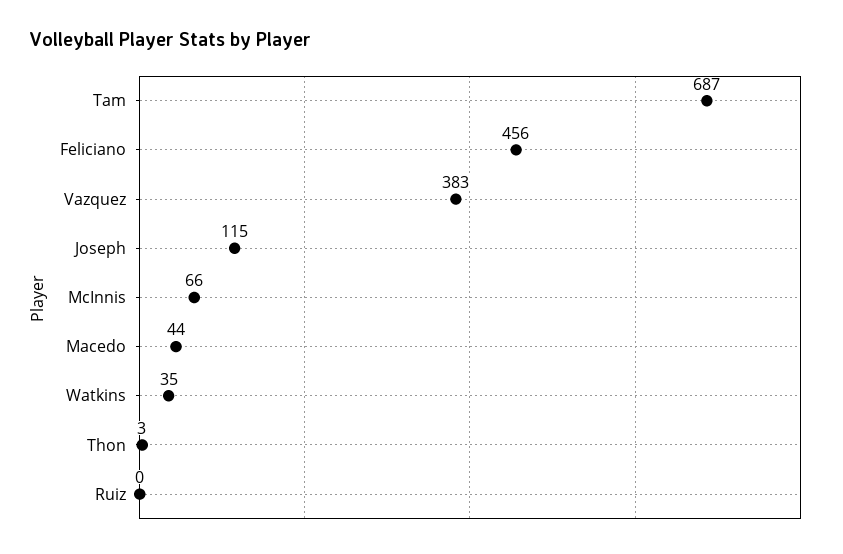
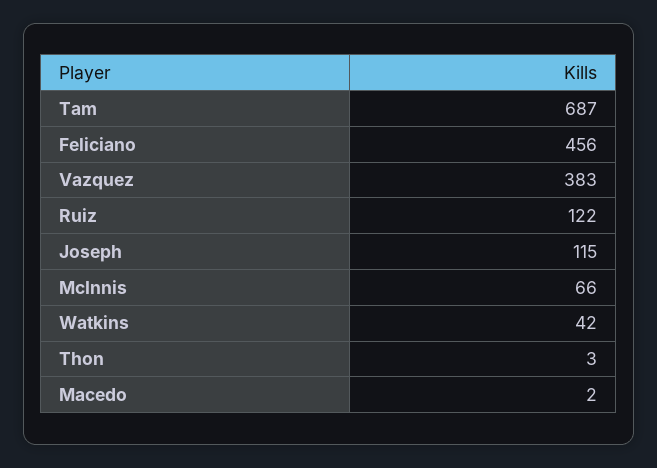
Macedo: 44 -> 2
Watkins: 35 -> 42
Ruiz: 0 -> 122

